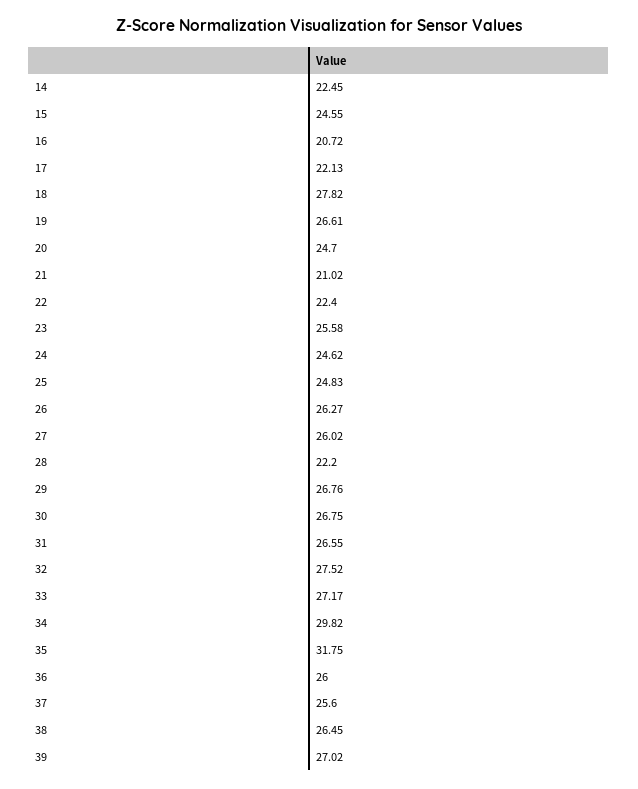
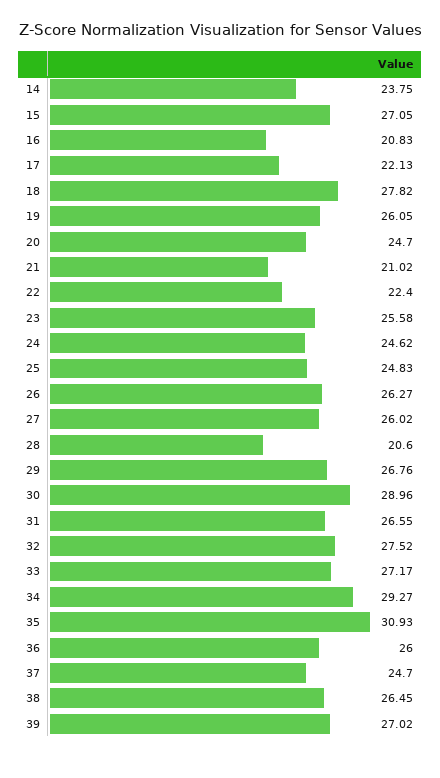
14: 22.45 -> 23.75
15: 24.55 -> 27.05
16: 20.72 -> 20.83
19: 26.61 -> 26.05
28: 22.2 -> 20.6
30: 26.75 -> 28.96
34: 29.82 -> 29.27
35: 31.75 -> 30.93
37: 25.6 -> 24.7

